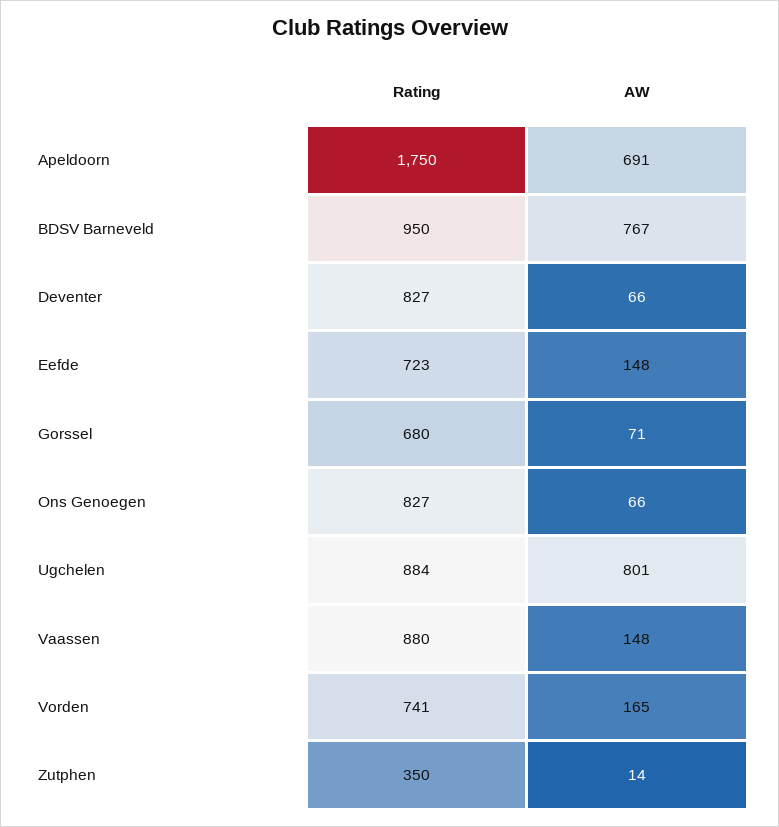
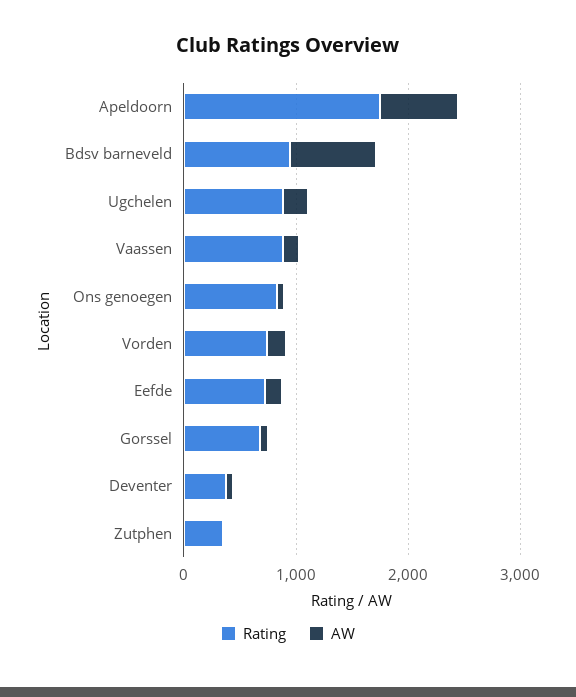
Rating, Deventer: 827 -> 400
AW, Ugchelen: 801 -> 200

